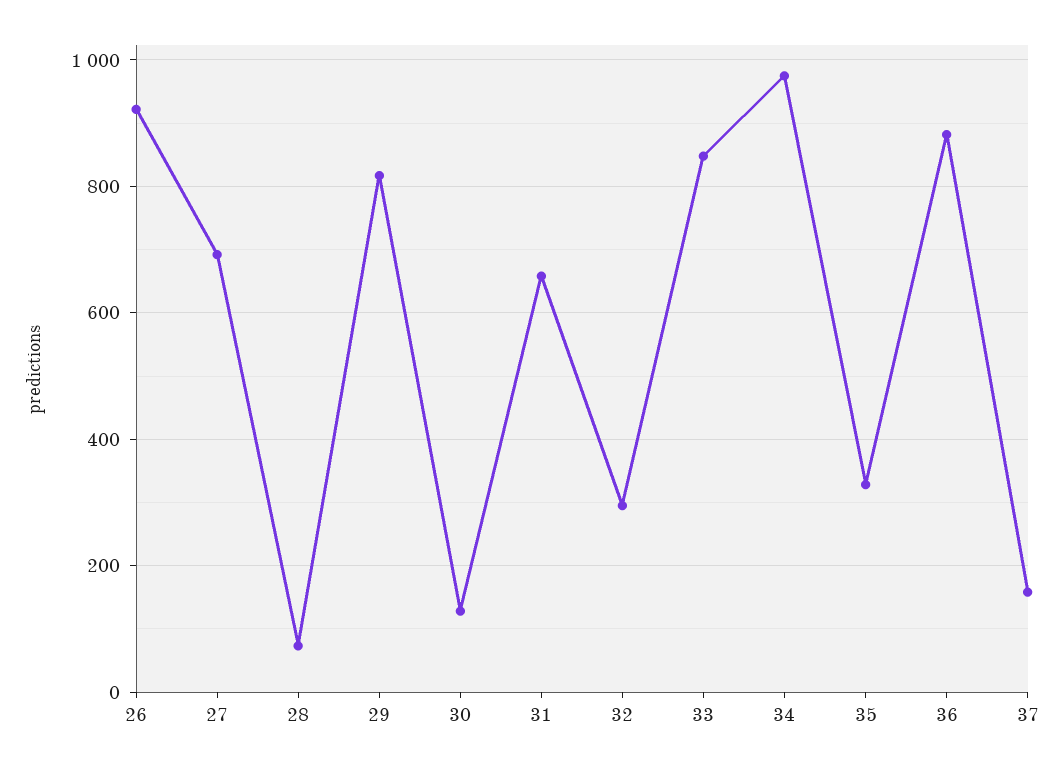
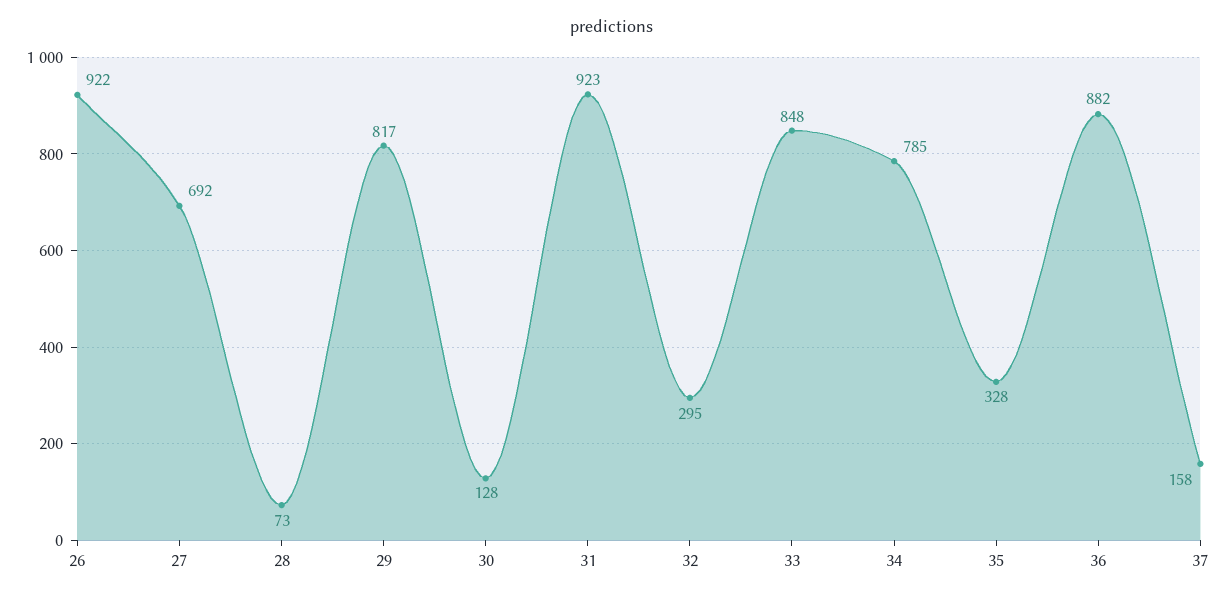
31: 660 -> 923
34: 980 -> 785

